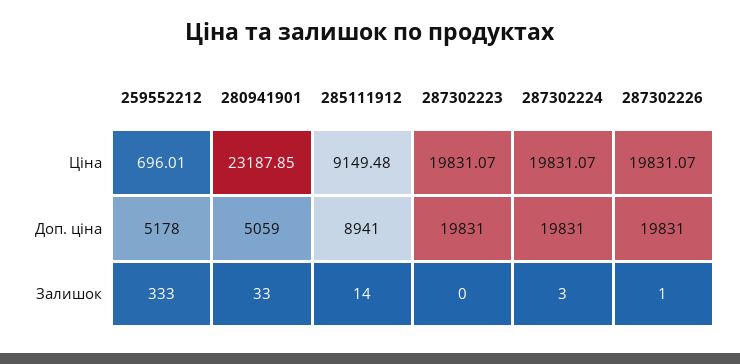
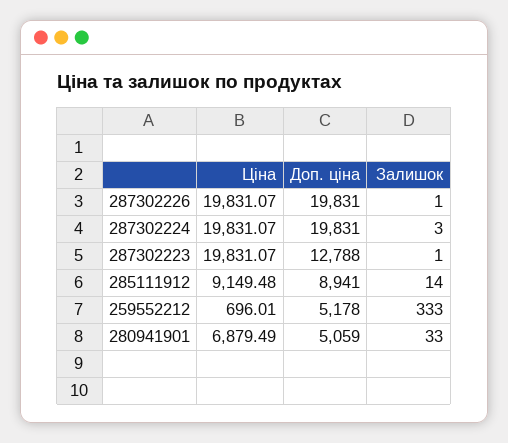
280941901, Ціна: 23187.85 -> 6879.49
287302223, Доп. ціна: 19831 -> 12788
287302223, Залишок: 0 -> 1

